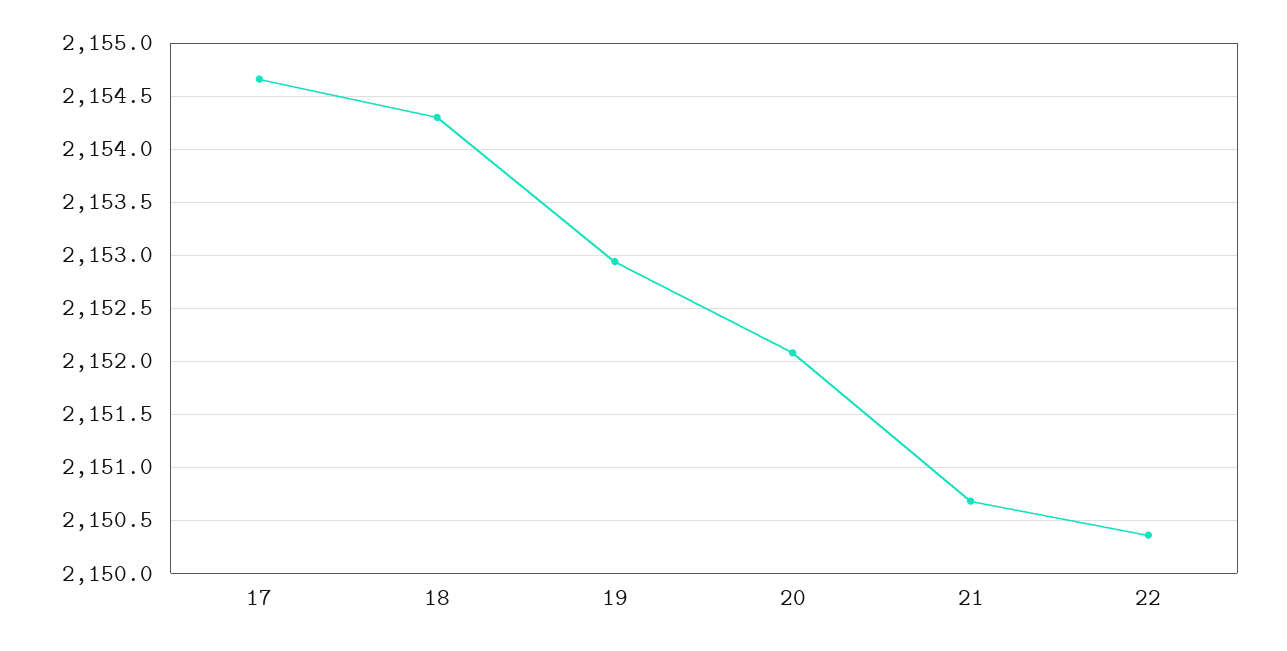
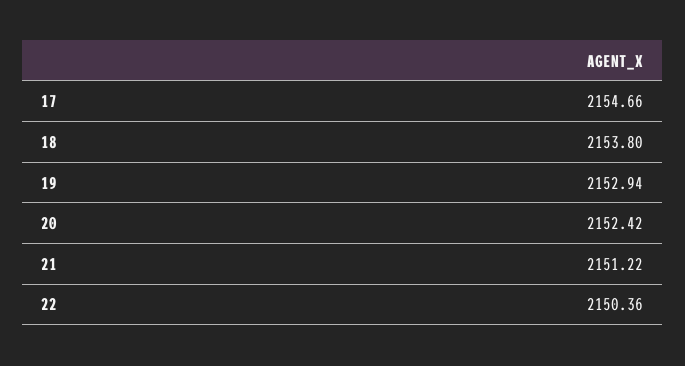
18: 2154.3 -> 2153.8
20: 2152.1 -> 2152.42
21: 2150.7 -> 2151.22

